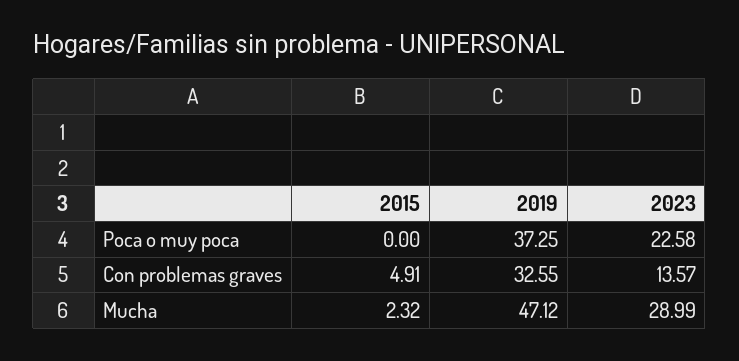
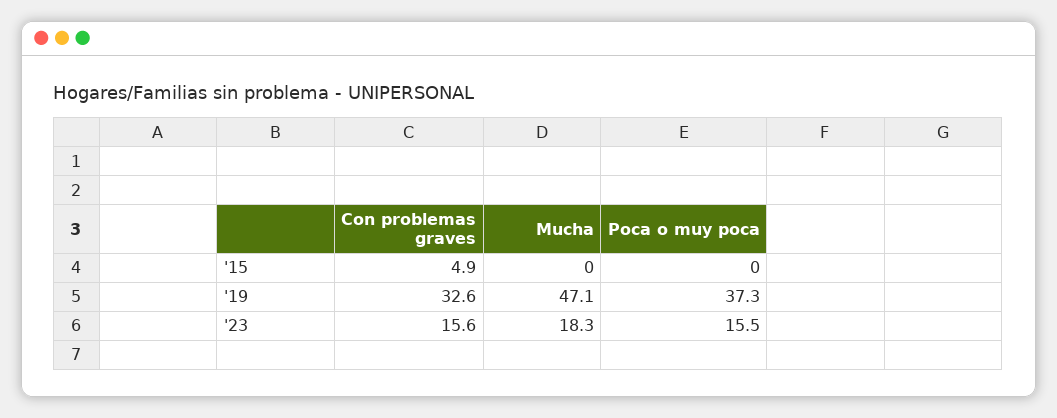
2023, Poca o muy poca: 22.58 -> 15.5
2023, Con problemas graves: 13.57 -> 15.6
2015, Mucha: 2.32 -> 0
2023, Mucha: 28.99 -> 18.3

